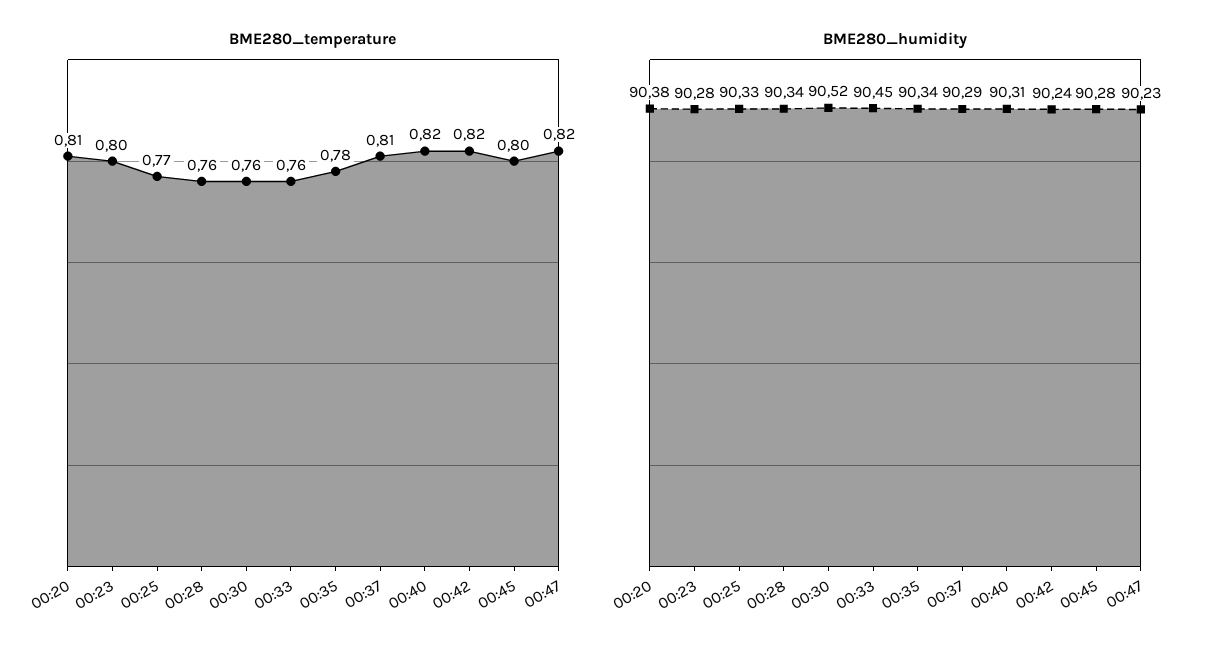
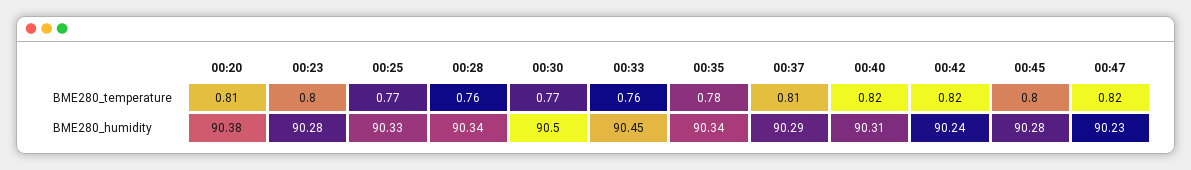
BME280_temperature, 00:30: 0.76 -> 0.77
BME280_humidity, 00:30: 90.52 -> 90.5

